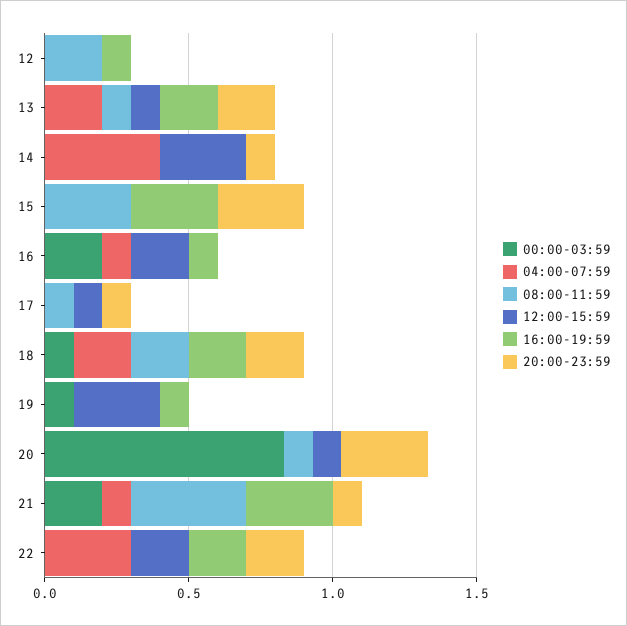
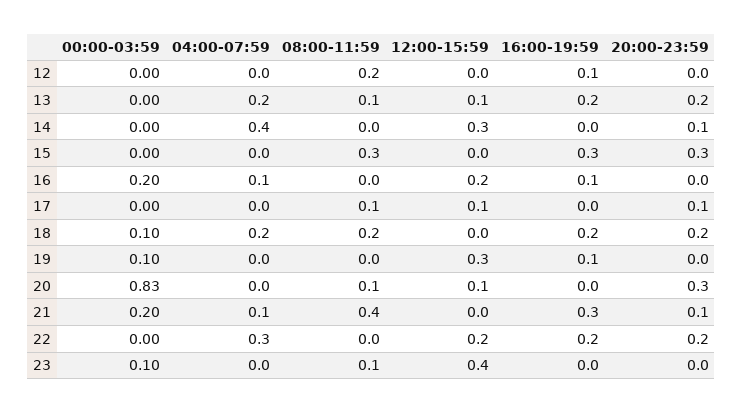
00:00-03:59, 23: none -> 0.1
04:00-07:59, 23: none -> 0
08:00-11:59, 23: none -> 0.1
12:00-15:59, 23: none -> 0.4
16:00-19:59, 23: none -> 0
20:00-23:59, 23: none -> 0

